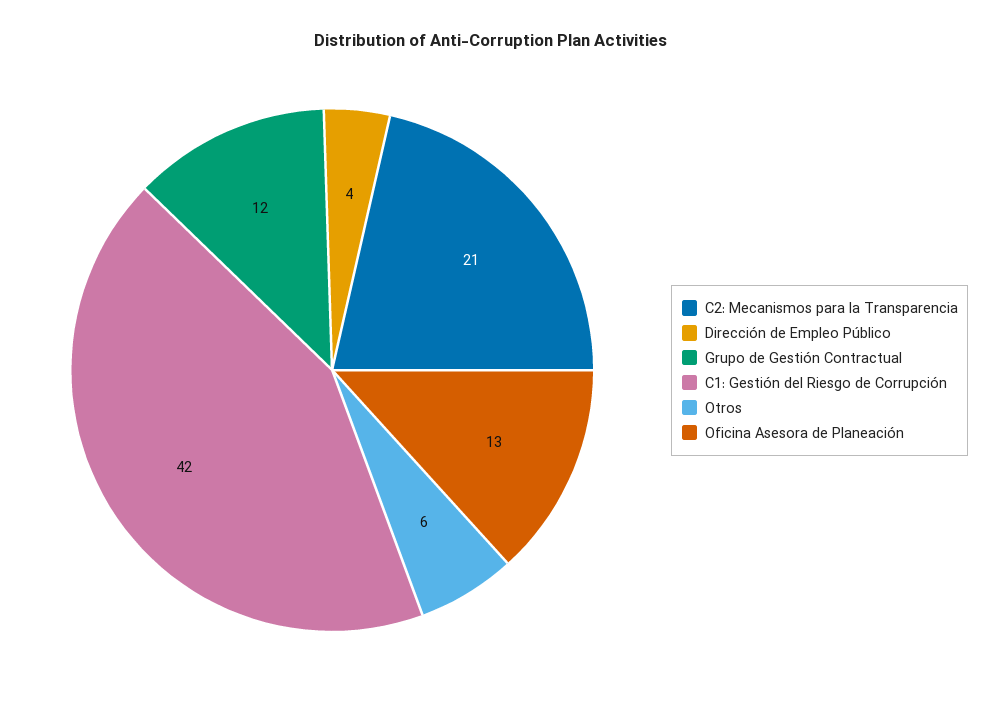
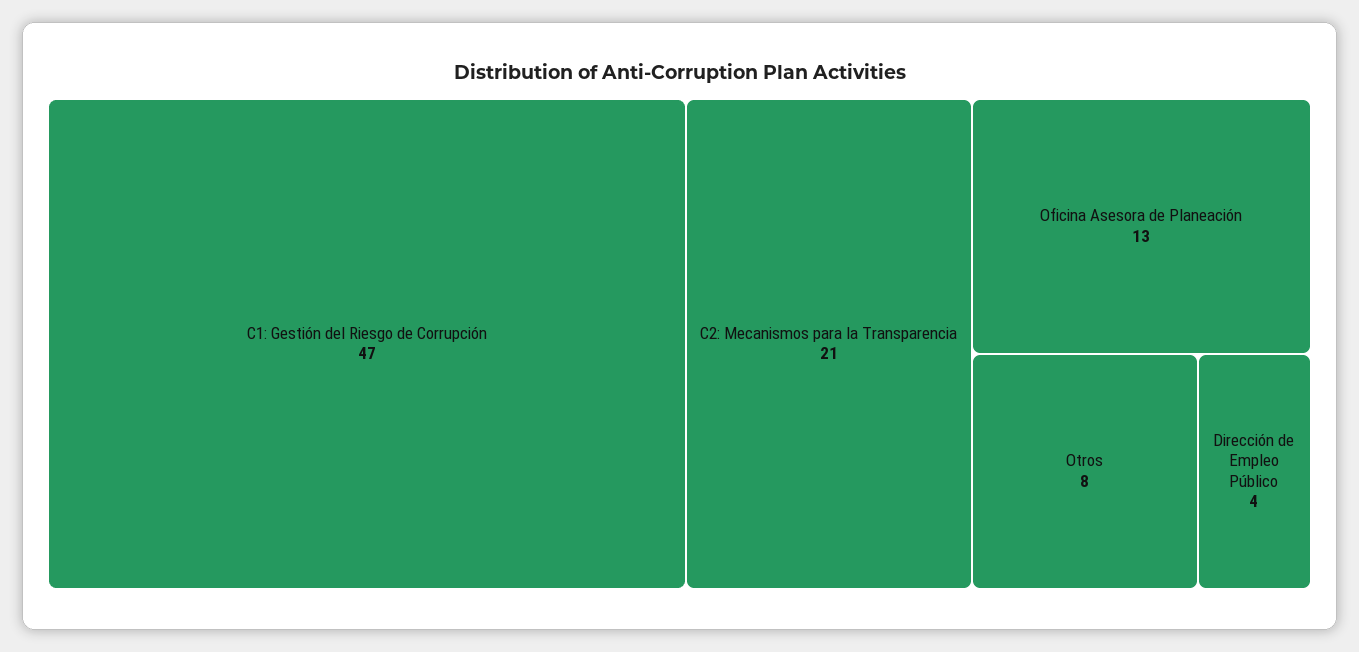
Grupo de Gestión Contractual: 12 -> none
C1: Gestión del Riesgo de Corrupción: 42 -> 47
Otros: 6 -> 8

